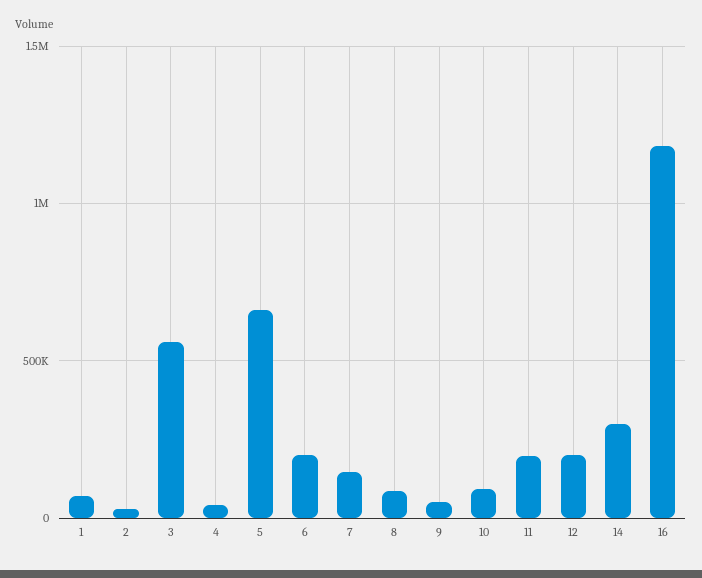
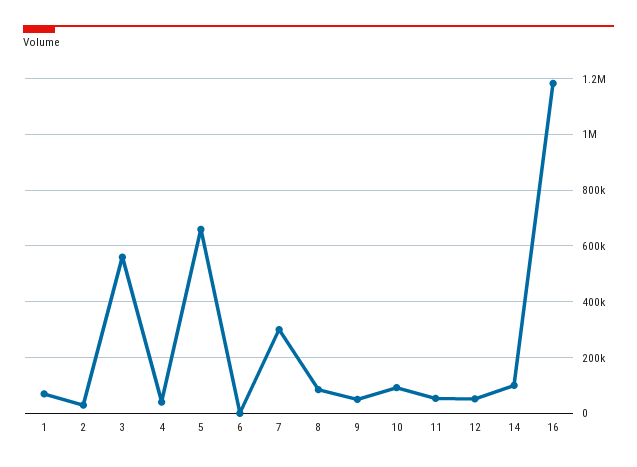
6: 200000 -> 0
7: 150000 -> 300000
11: 200000 -> 50000
12: 200000 -> 50000
14: 300000 -> 100000

